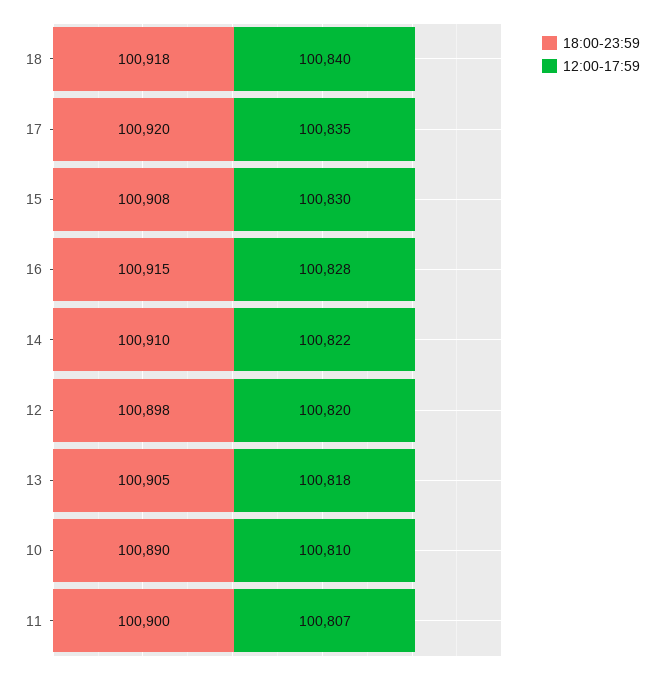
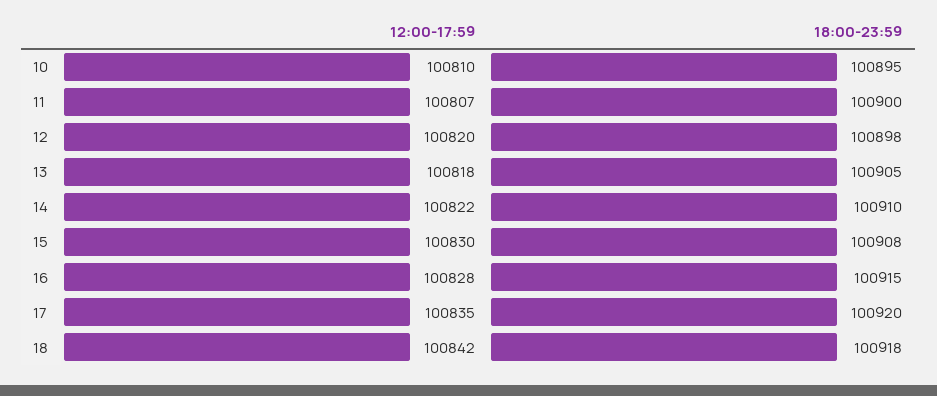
12:00-17:59, 18: 100840 -> 100842
18:00-23:59, 10: 100890 -> 100895

